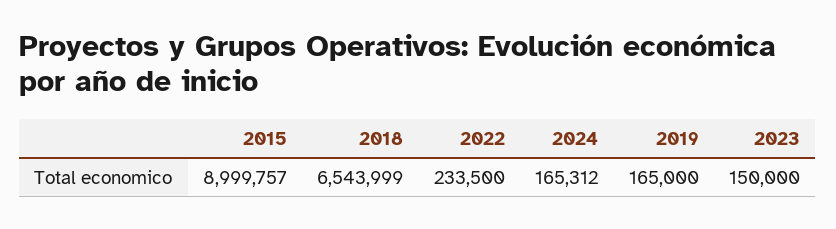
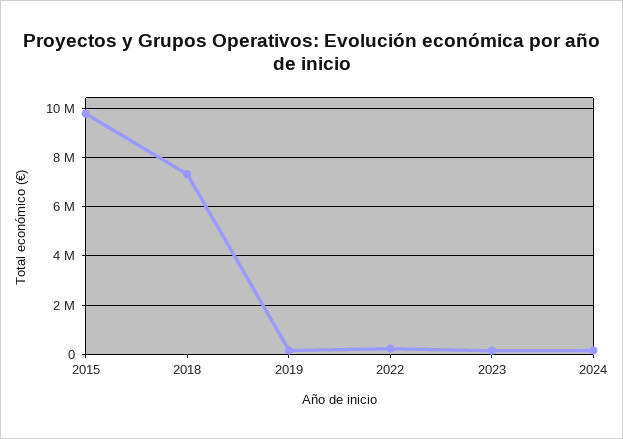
2015: 8999757 -> 9750000
2018: 6543999 -> 7250000

